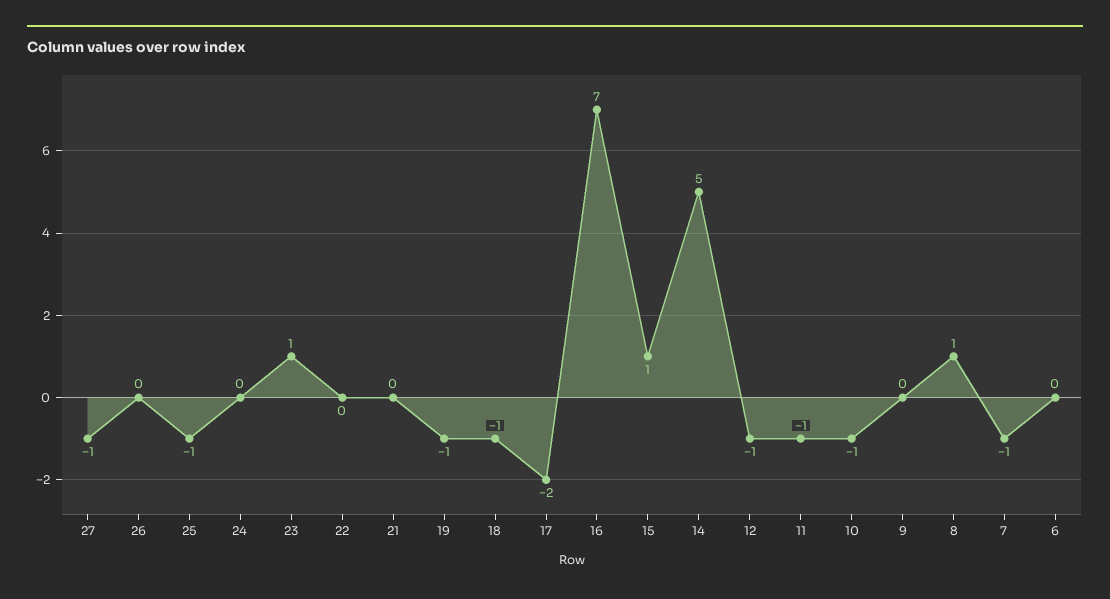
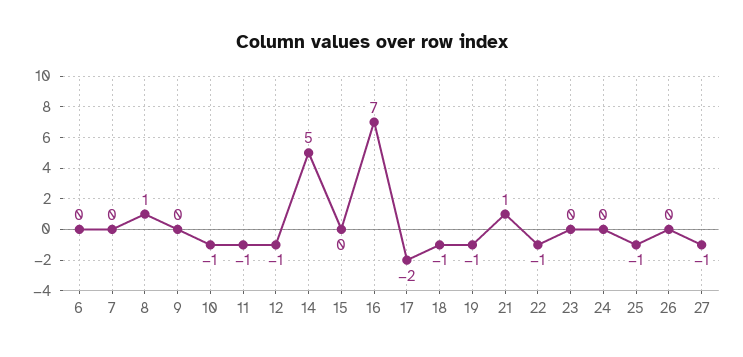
23: 1 -> 0
22: 0 -> -1
21: 0 -> 1
15: 1 -> 0
7: -1 -> 0

